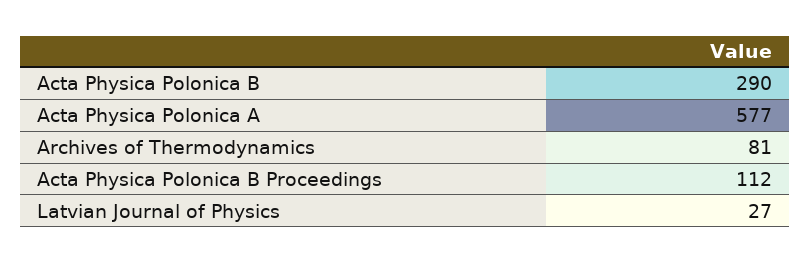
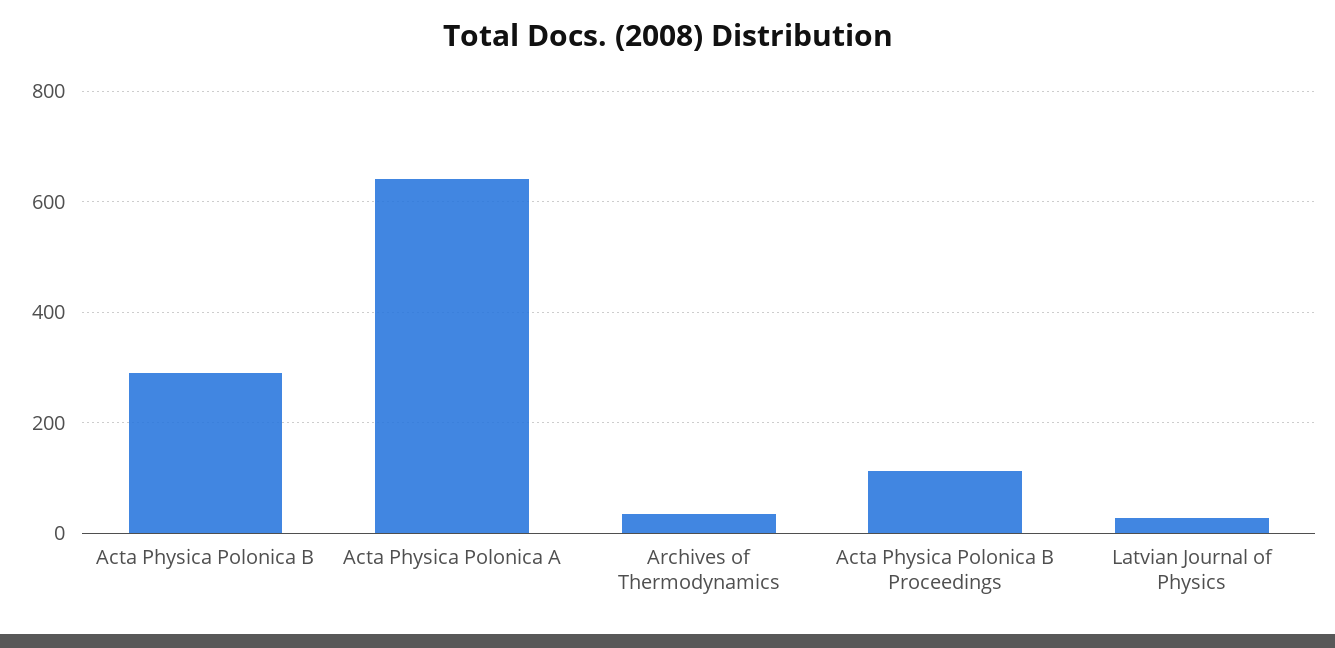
Acta Physica Polonica A: 577 -> 640
Archives of Thermodynamics: 81 -> 40

